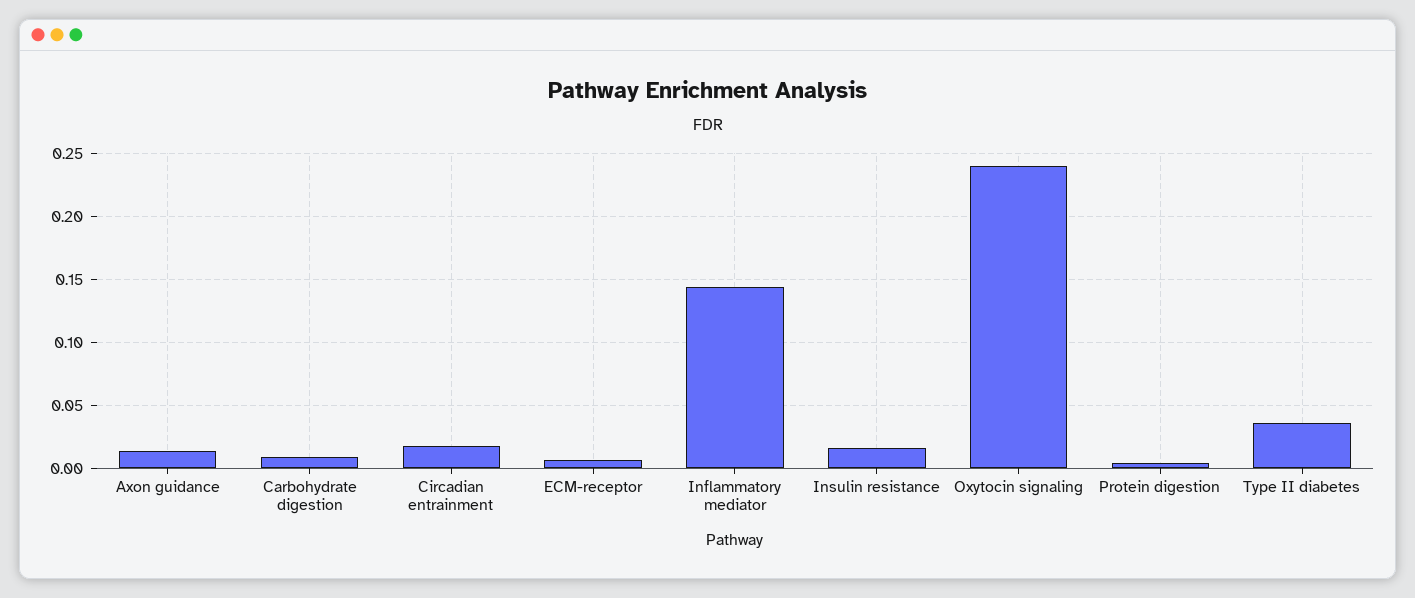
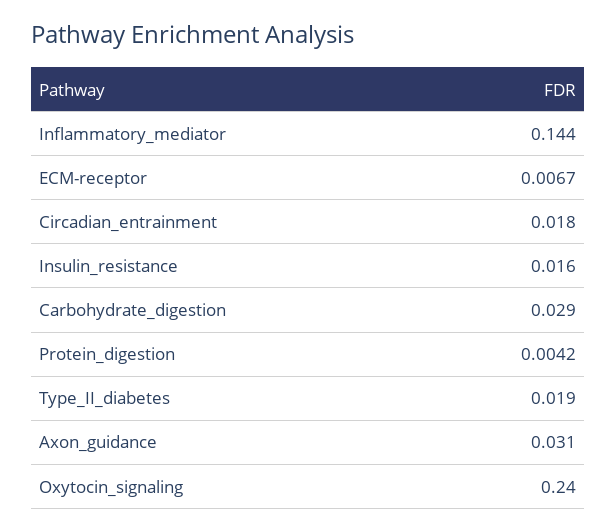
Axon guidance: 0.015 -> 0.031
Carbohydrate digestion: 0.01 -> 0.029
Type II diabetes: 0.035 -> 0.019

